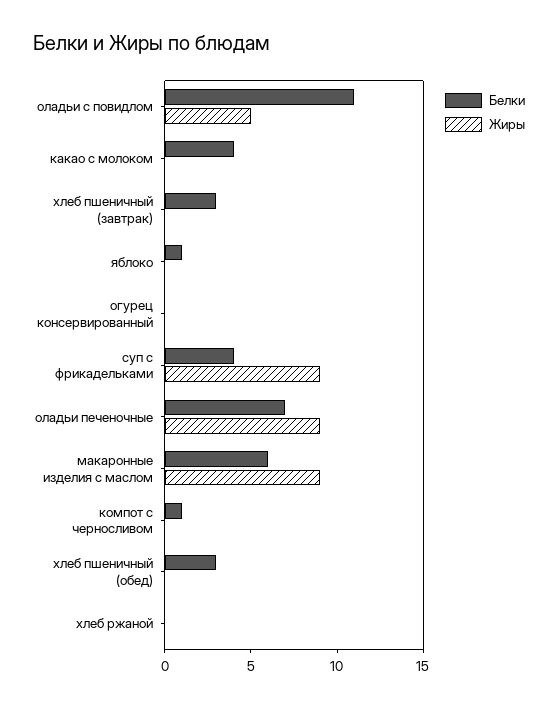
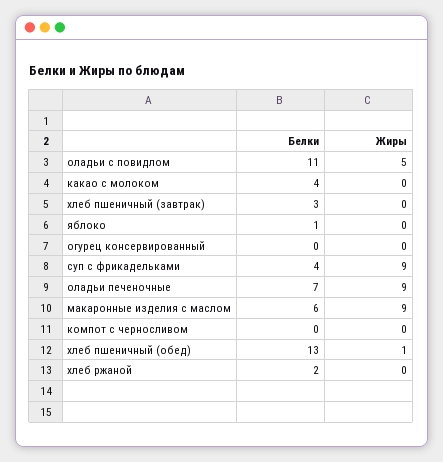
Белки, компот с черносливом: 1 -> 0
Белки, хлеб пшеничный (обед): 3 -> 13
Жиры, хлеб пшеничный (обед): 0 -> 1
Белки, хлеб ржаной: 0 -> 2

